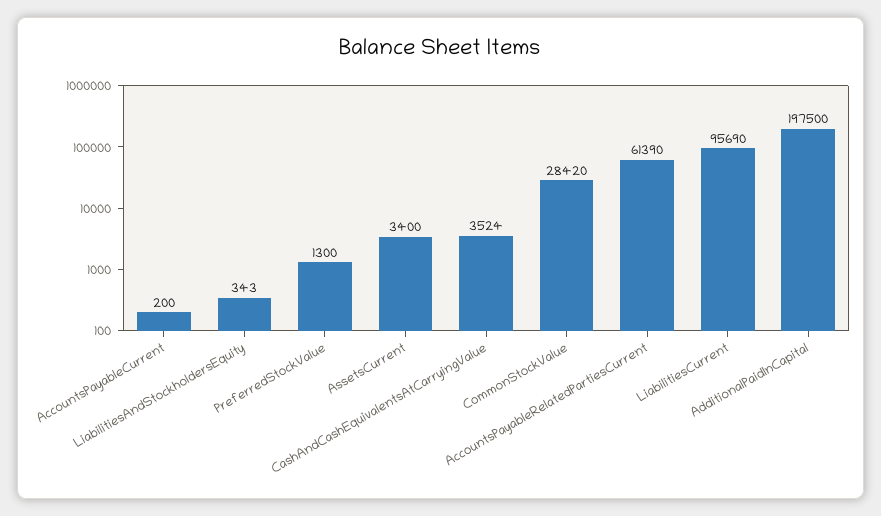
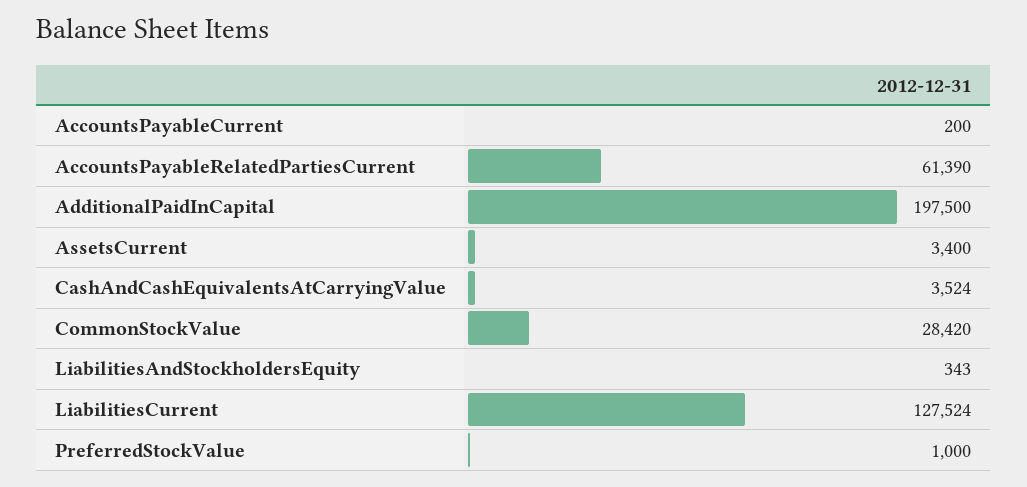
PreferredStockValue: 1300 -> 1000
LiabilitiesCurrent: 95690 -> 127524

